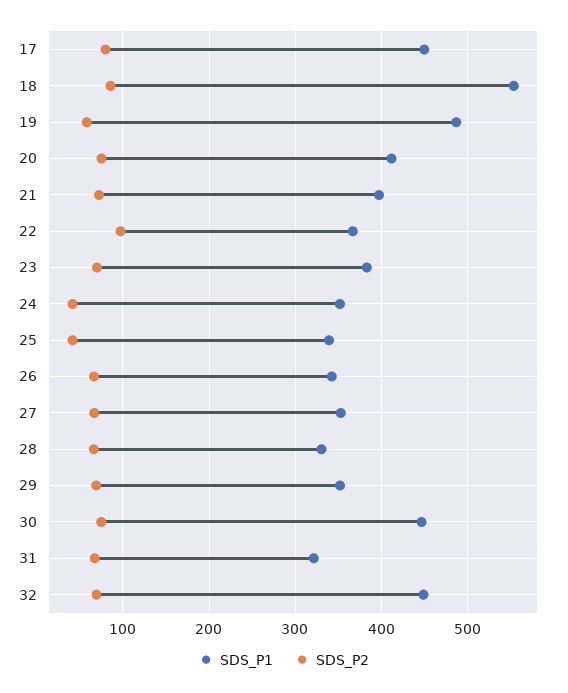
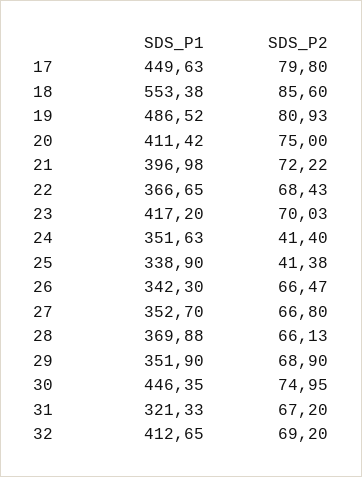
SDS_P2, 19: 60 -> 80.93
SDS_P2, 22: 100 -> 68.43
SDS_P1, 23: 380 -> 417.2
SDS_P1, 28: 330 -> 369.88
SDS_P1, 32: 450 -> 412.65

